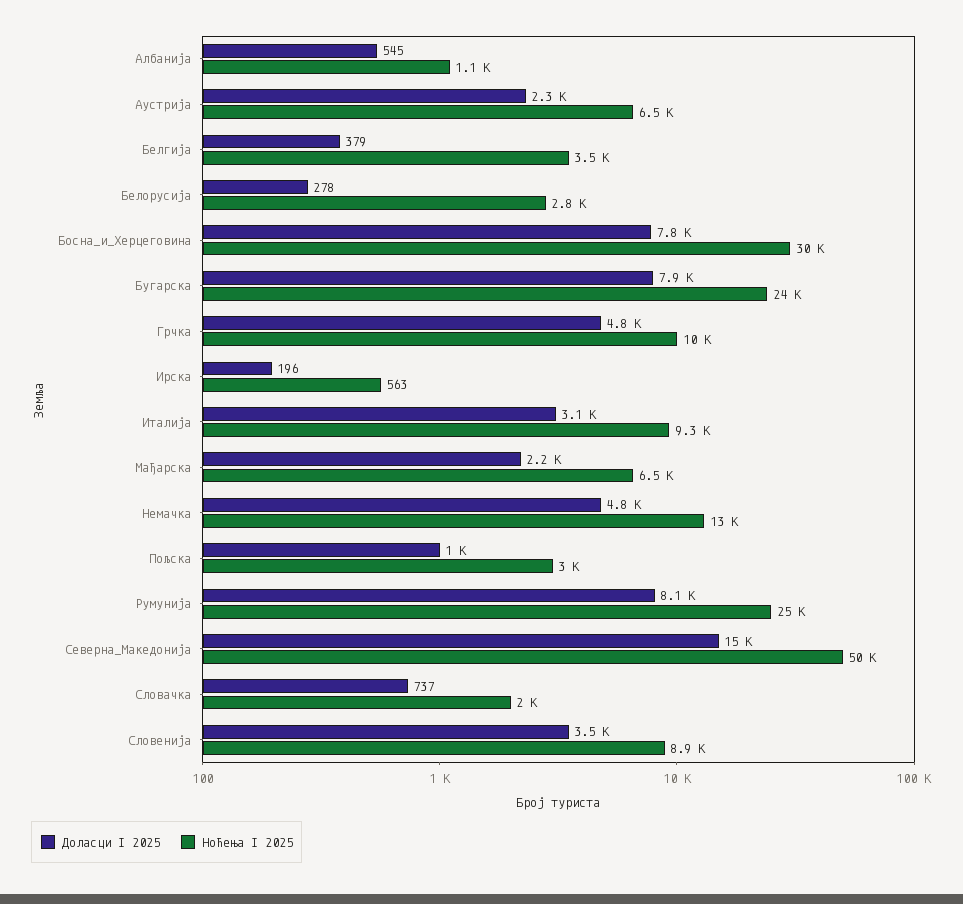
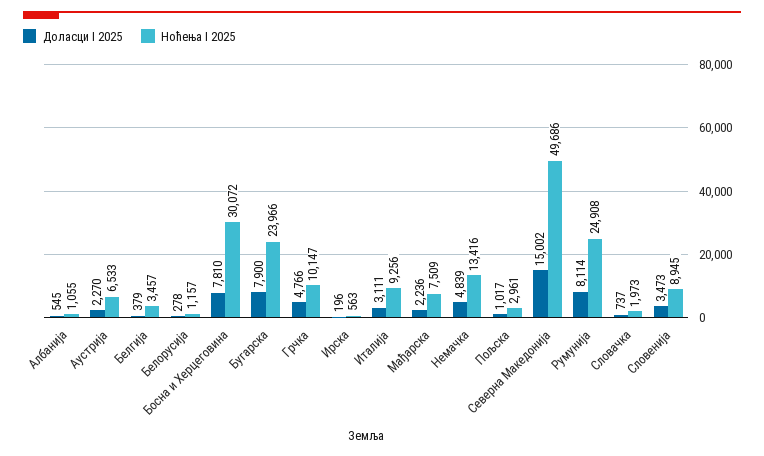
Ноћења I 2025, Белорусија: 2800 -> 1157
Ноћења I 2025, Мађарска: 6500 -> 7509

